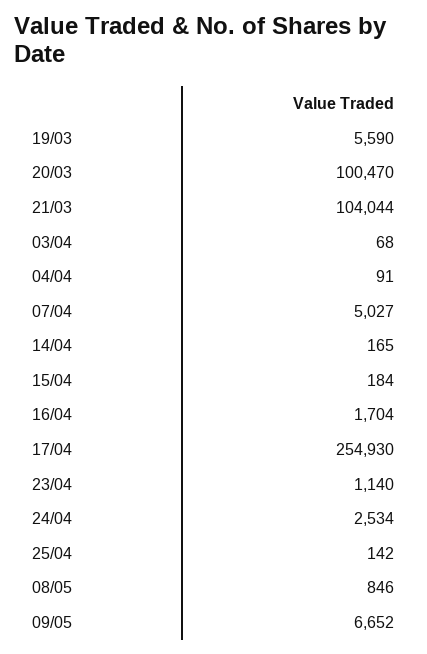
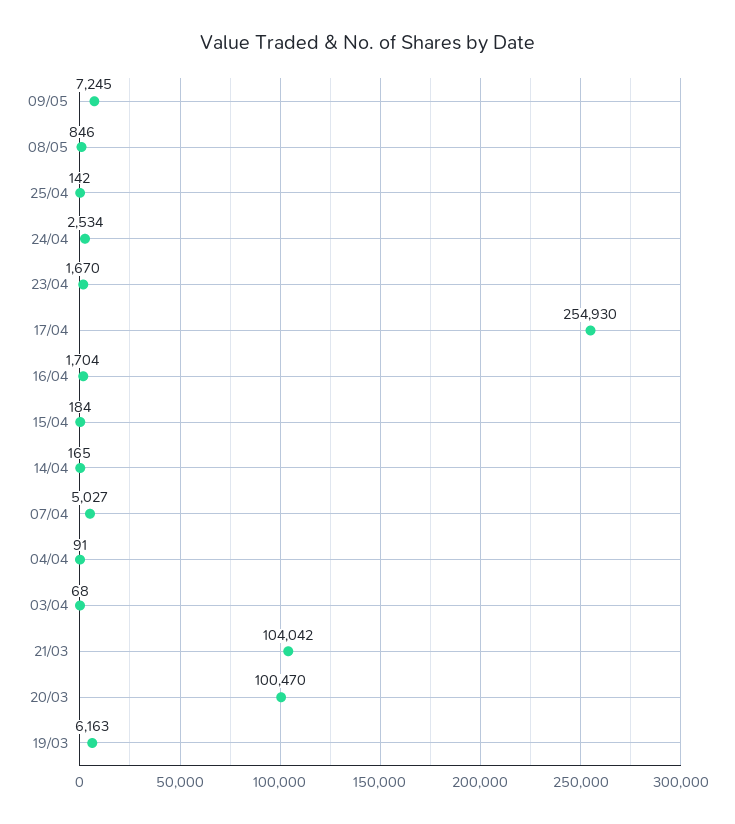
19/03: 5590 -> 6163
21/03: 104044 -> 104042
23/04: 1140 -> 1670
09/05: 6652 -> 7245

